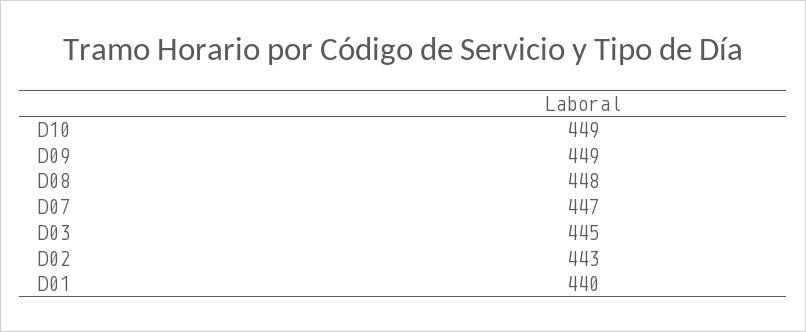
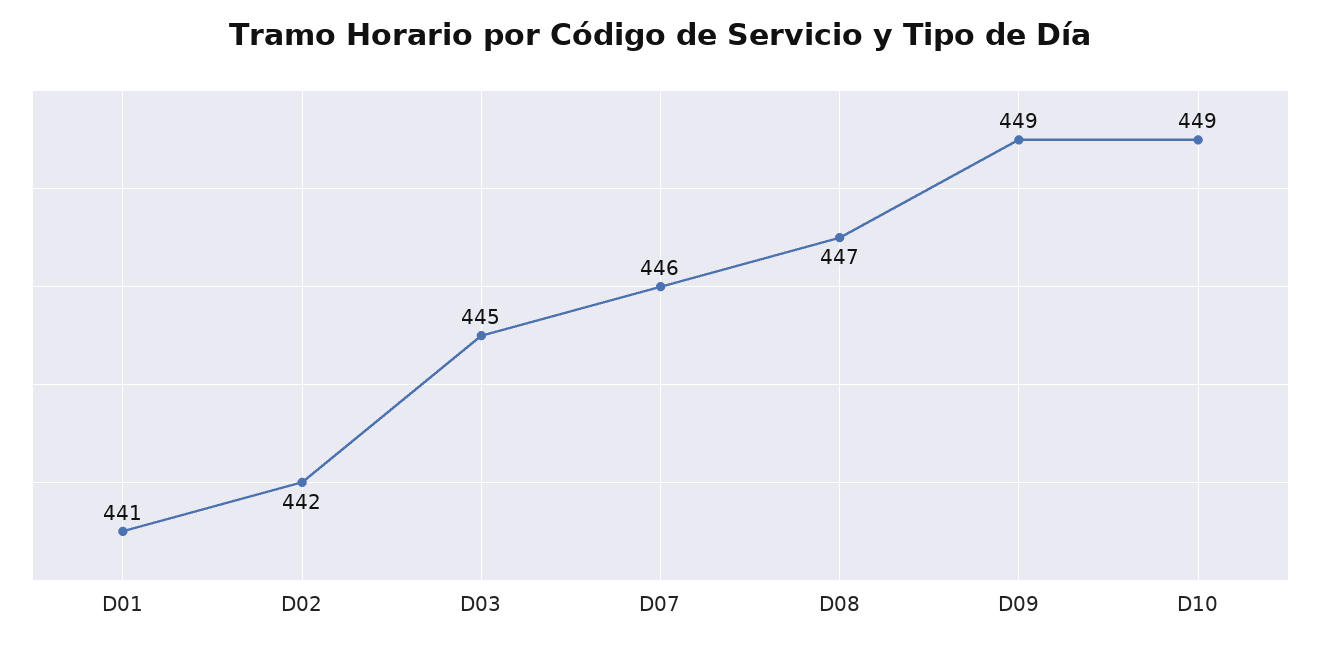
D08: 448 -> 447
D07: 447 -> 446
D02: 443 -> 442
D01: 440 -> 441

